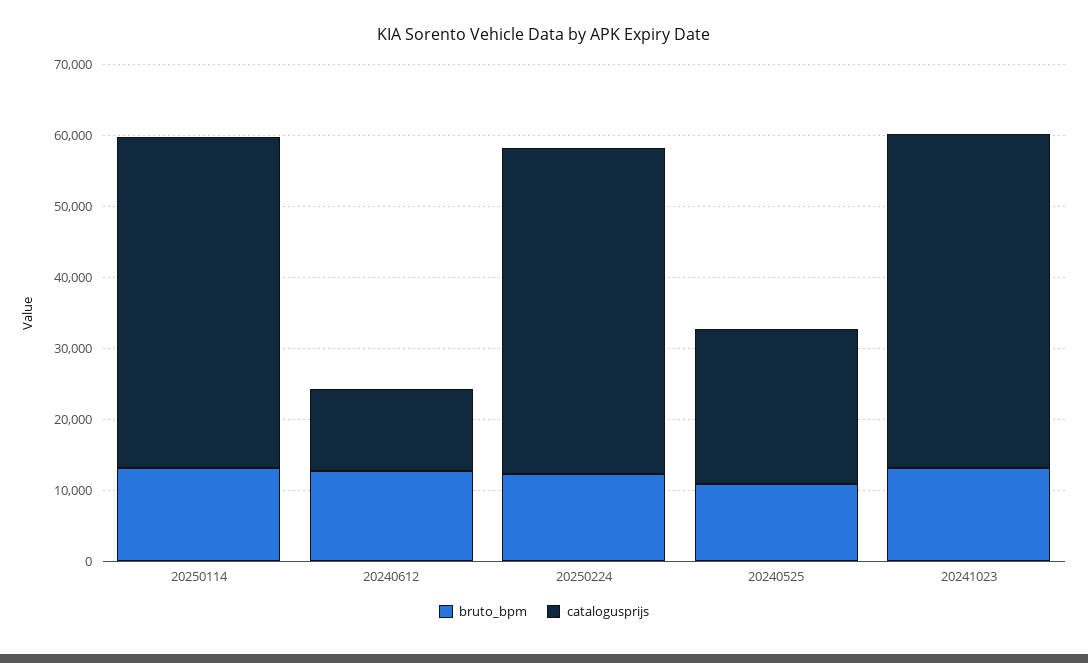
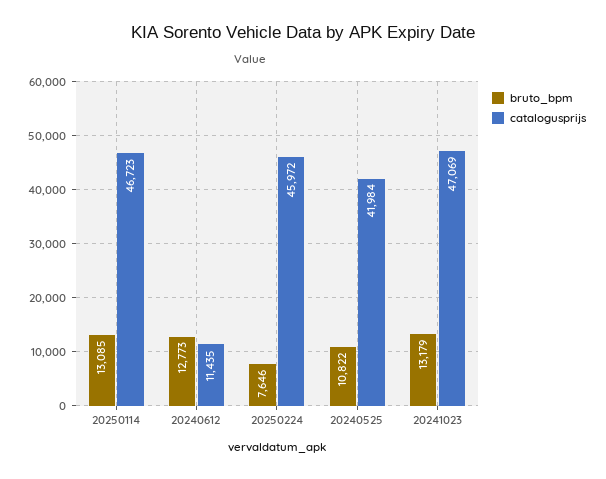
bruto_bpm, 20250224: 12000 -> 7646
catalogusprijs, 20240525: 22000 -> 41984

